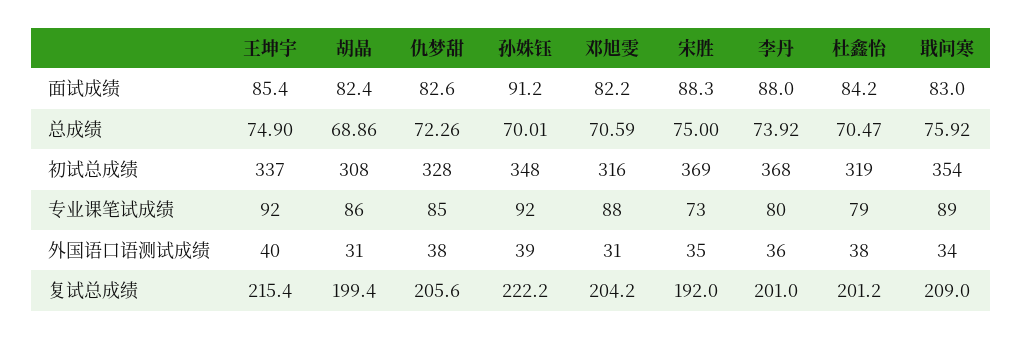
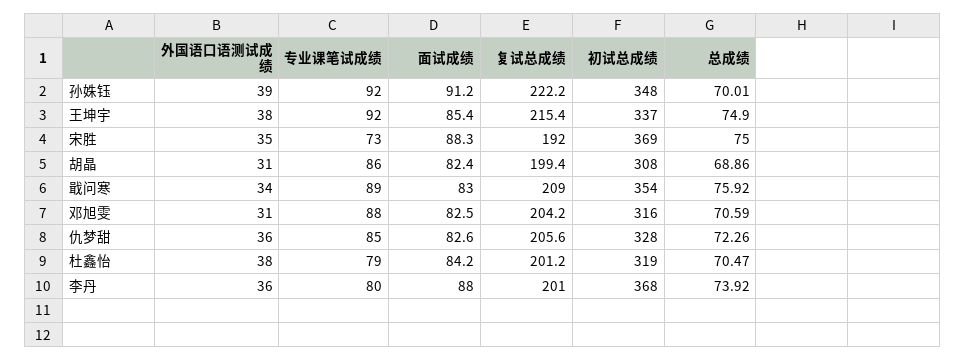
邓旭雯, 面试成绩: 82.2 -> 82.5
王坤宇, 外国语口语测试成绩: 40 -> 38
仇梦甜, 外国语口语测试成绩: 38 -> 36

